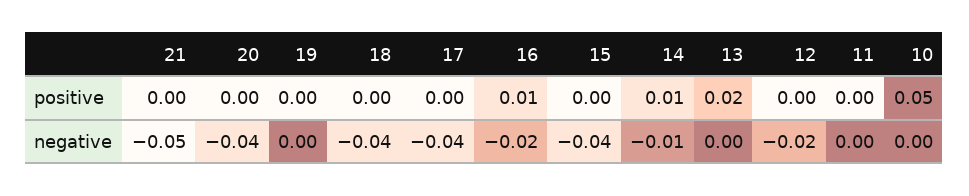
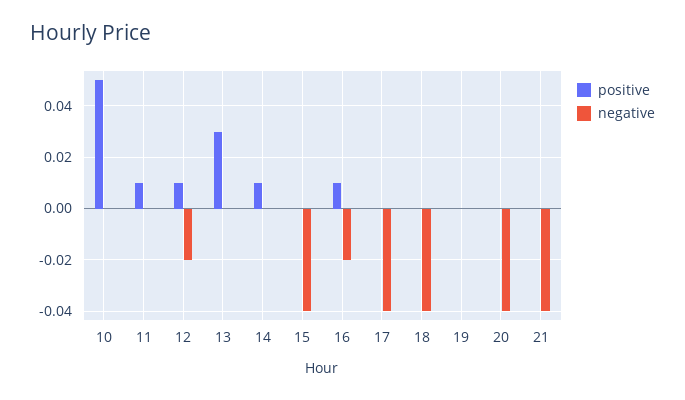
positive, 13: 0.02 -> 0.03
positive, 12: 0 -> 0.01
positive, 11: 0 -> 0.01
negative, 21: -0.05 -> -0.04
negative, 14: -0.01 -> 0

